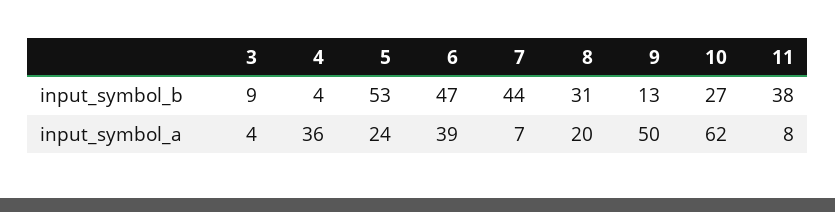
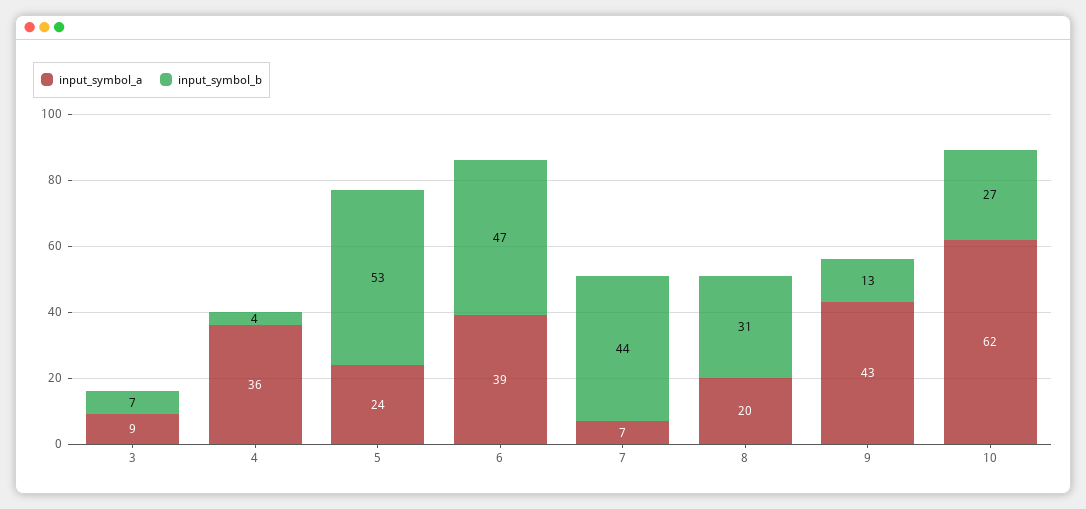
input_symbol_b, 3: 9 -> 7
input_symbol_b, 11: 38 -> none
input_symbol_a, 3: 4 -> 9
input_symbol_a, 9: 50 -> 43
input_symbol_a, 11: 8 -> none

